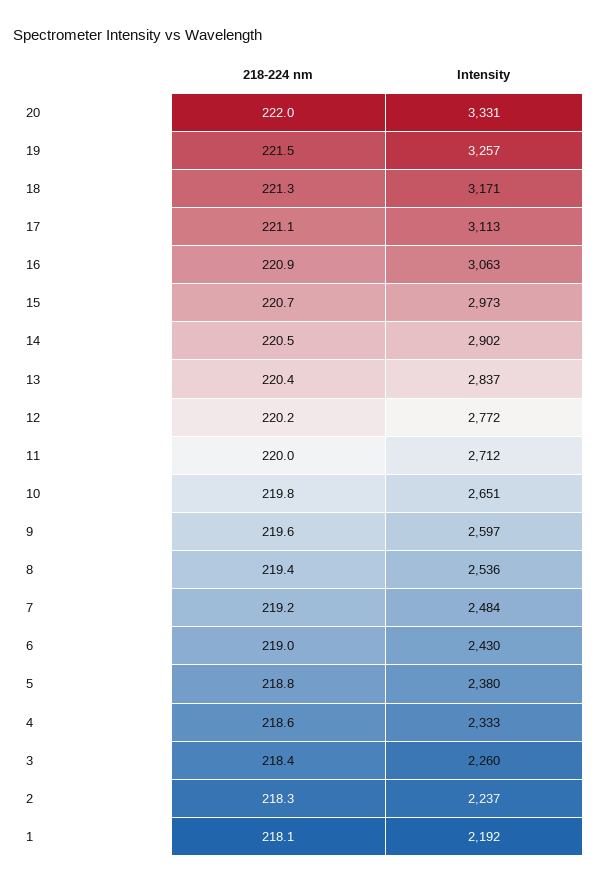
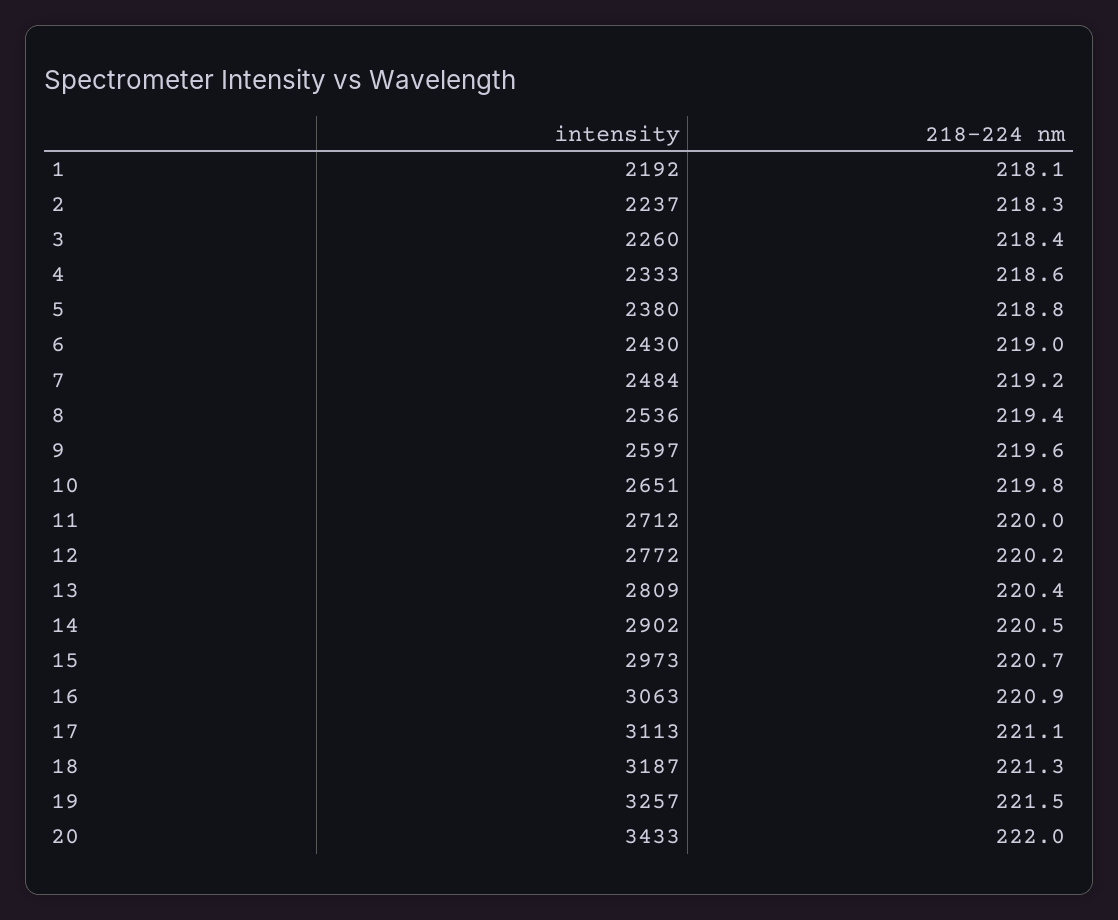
Intensity, 20: 3331 -> 3433
Intensity, 18: 3171 -> 3187
Intensity, 13: 2837 -> 2809

